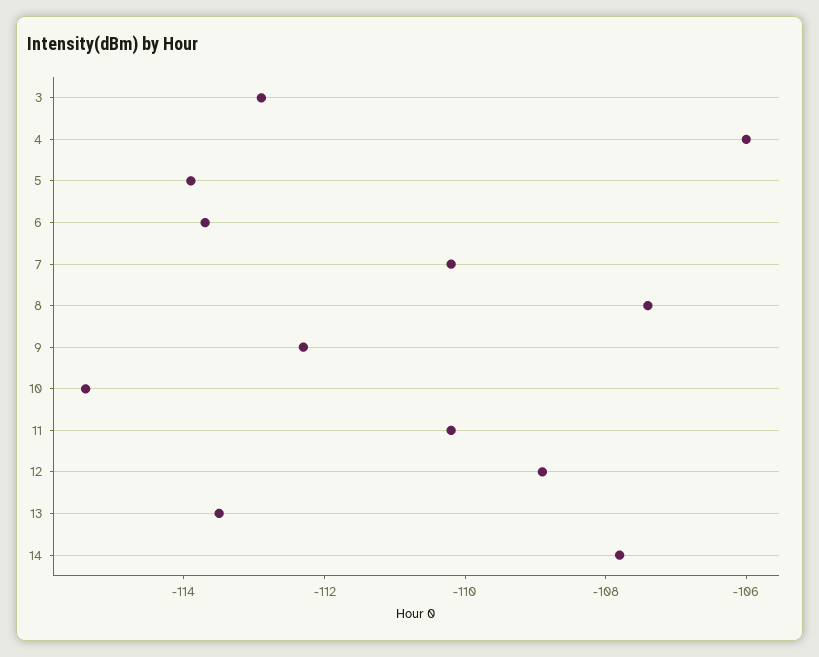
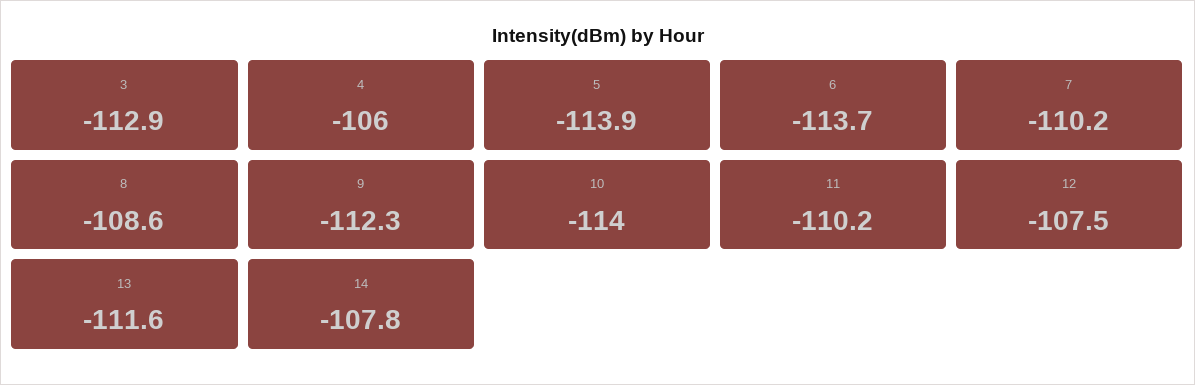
8: -107.5 -> -108.6
10: -115.5 -> -114
12: -109 -> -107.5
13: -113.5 -> -111.6

